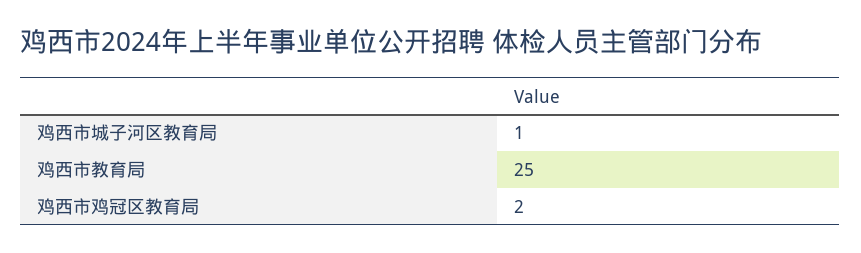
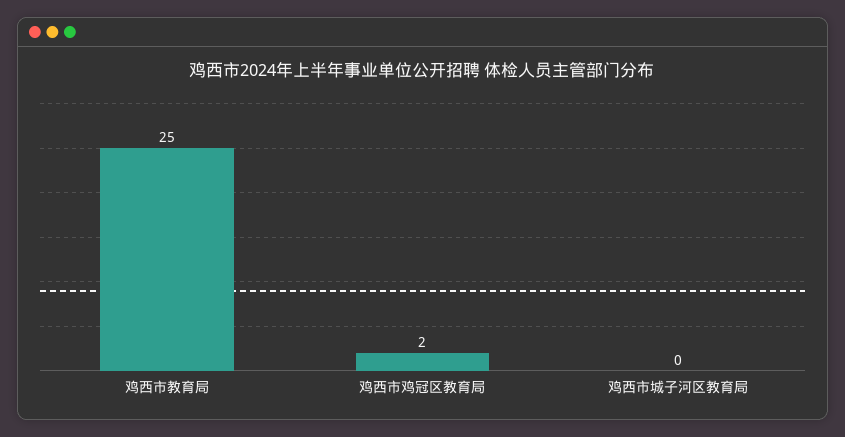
鸡西市城子河区教育局: 1 -> 0

